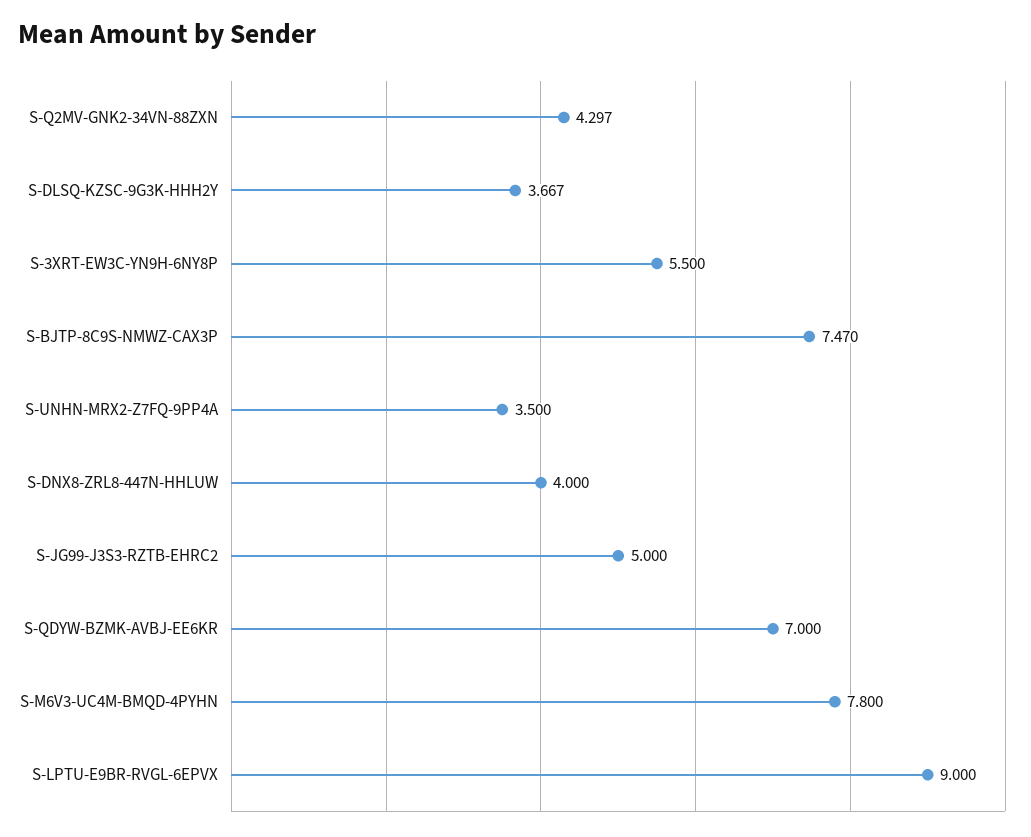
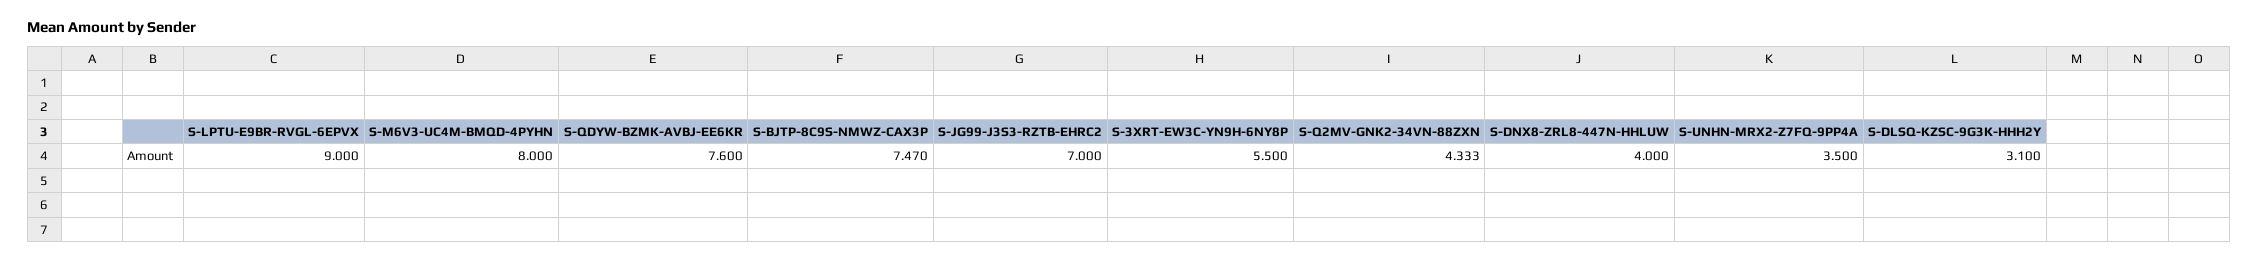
S-Q2MV-GNK2-34VN-88ZXN: 4.297 -> 4.333
S-DLSQ-KZSC-9G3K-HHH2Y: 3.667 -> 3.1
S-JG99-J3S3-RZTB-EHRC2: 5 -> 7
S-QDYW-BZMK-AVBJ-EE6KR: 7 -> 7.6
S-M6V3-UC4M-BMQD-4PYHN: 7.8 -> 8

